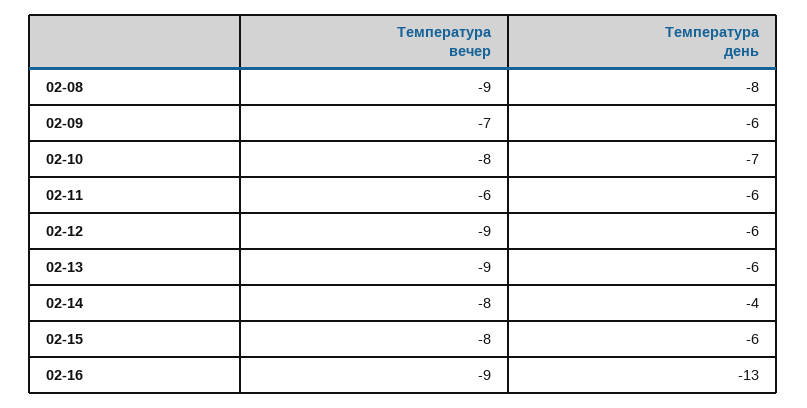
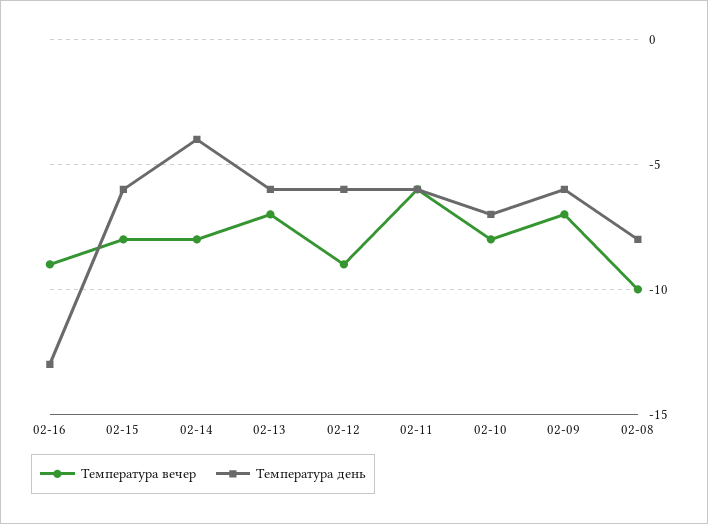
Температура вечер, 02-08: -9 -> -10
Температура вечер, 02-13: -9 -> -7

